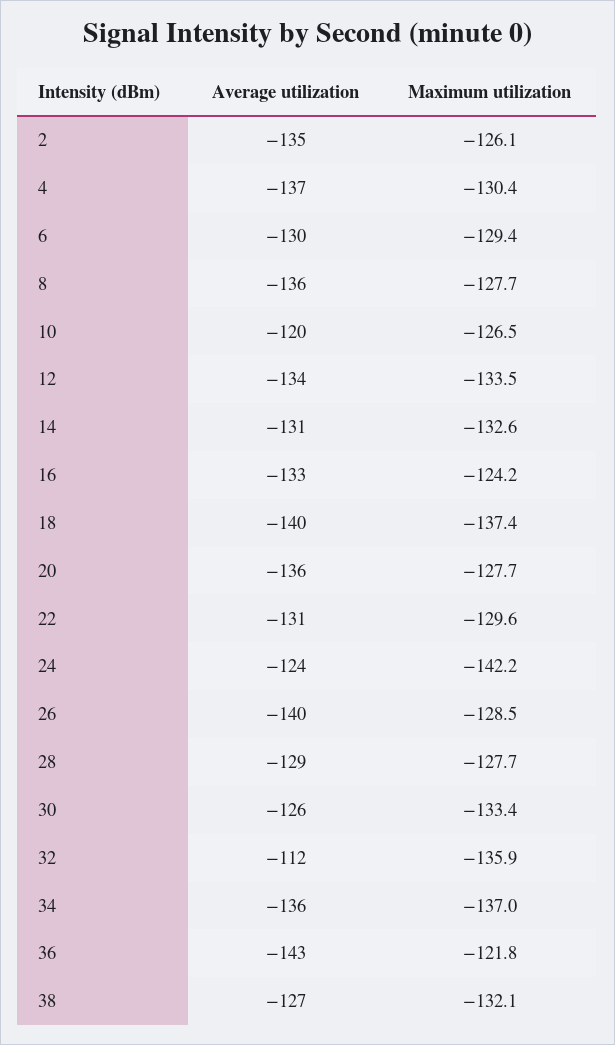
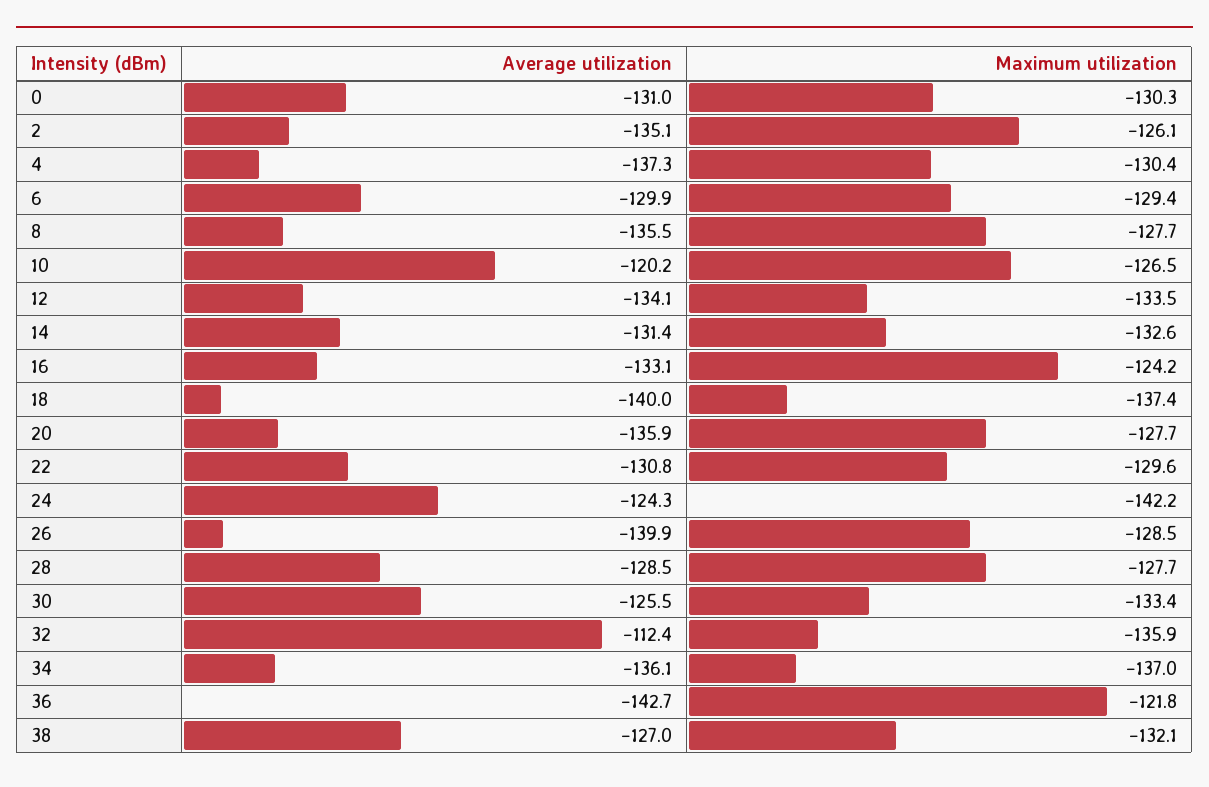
Average utilization, 0: none -> -131
Maximum utilization, 0: none -> -130.3

